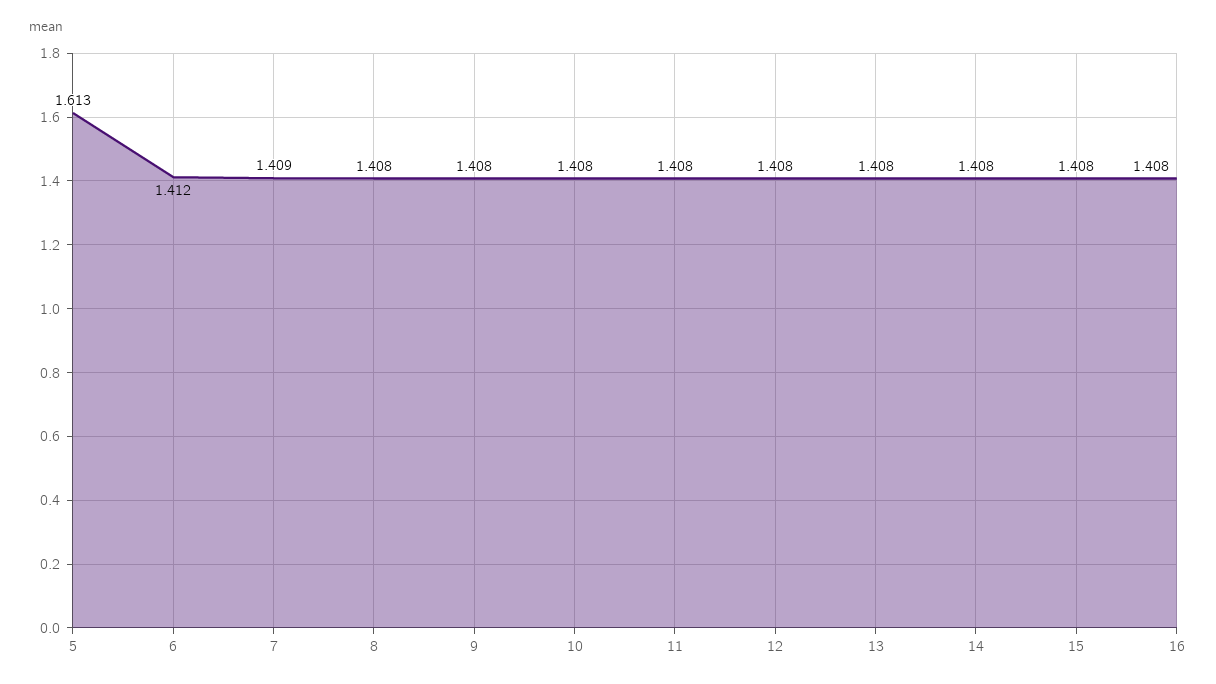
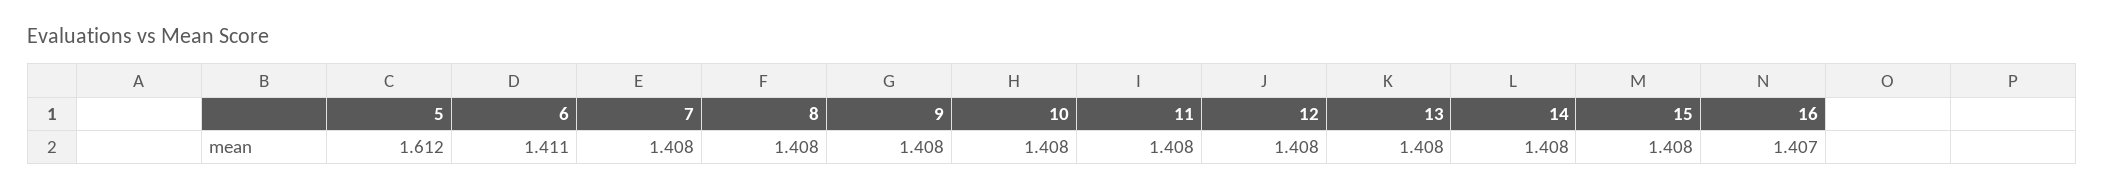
5: 1.613 -> 1.612
6: 1.412 -> 1.411
7: 1.409 -> 1.408
16: 1.408 -> 1.407

